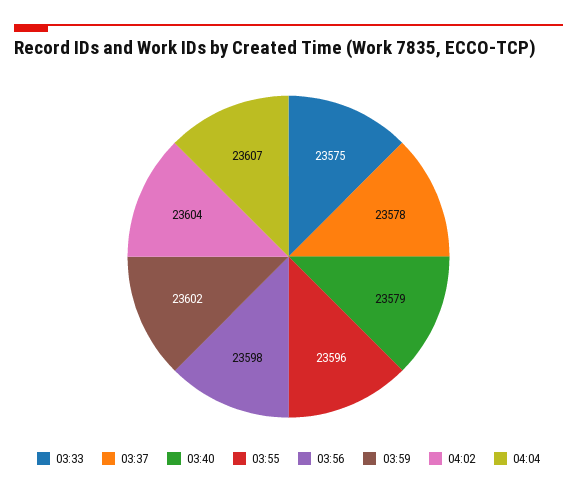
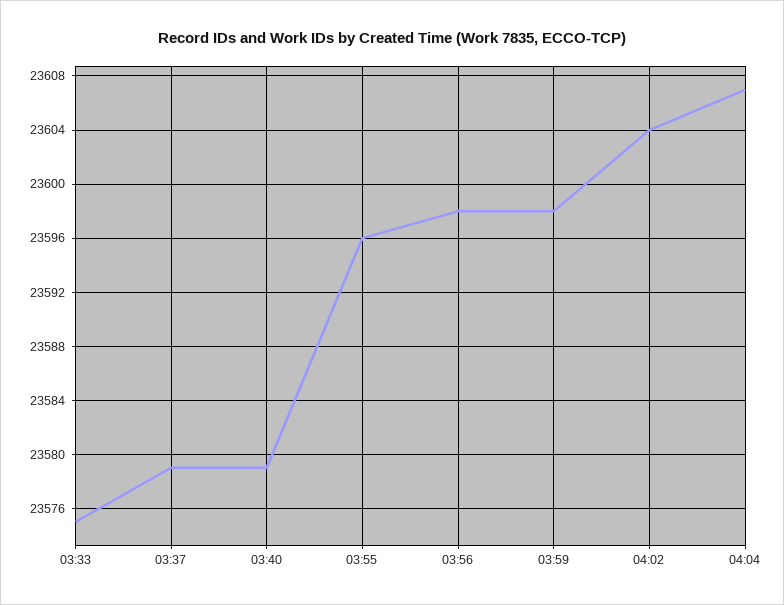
03:37: 23578 -> 23579
03:59: 23602 -> 23598

